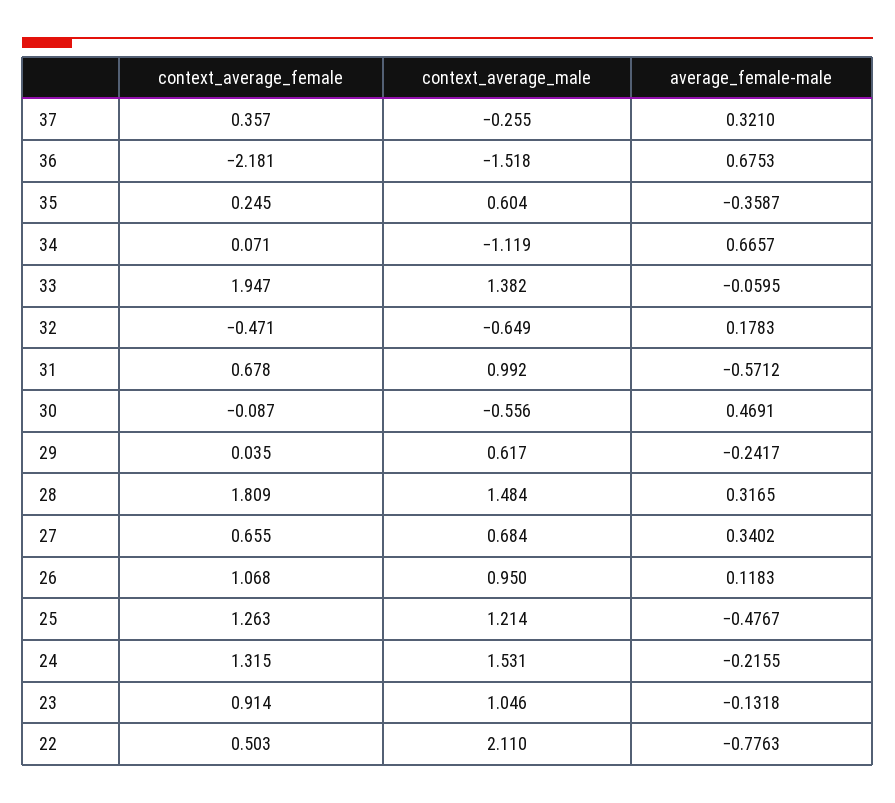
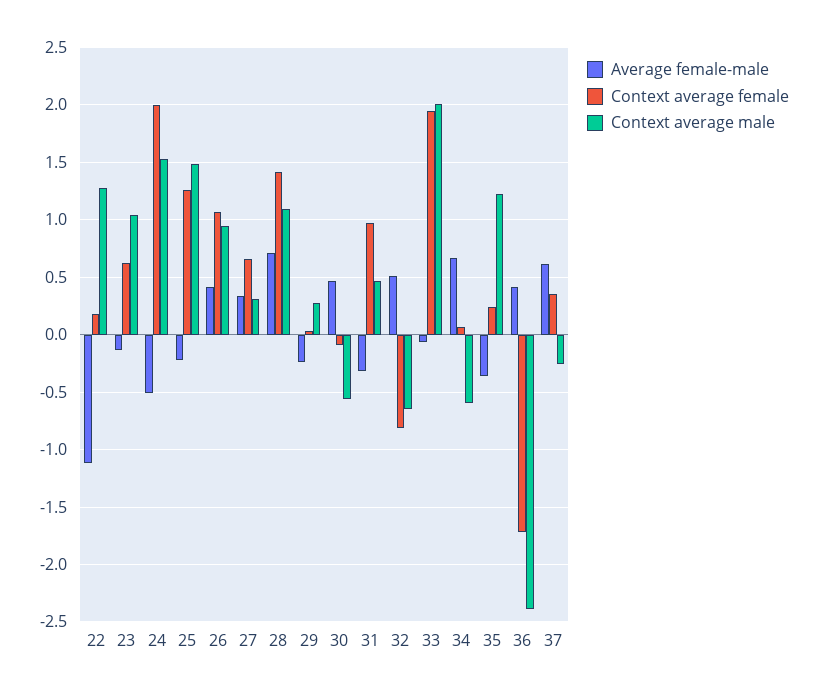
average_female-male, 37: 0.321 -> 0.6
context_average_female, 36: -2.181 -> -1.7
context_average_male, 36: -1.518 -> -2.4
average_female-male, 36: 0.6753 -> 0.4
context_average_male, 35: 0.604 -> 1.2
context_average_male, 34: -1.119 -> -0.6
context_average_male, 33: 1.382 -> 2
context_average_female, 32: -0.471 -> -0.8
average_female-male, 32: 0.1783 -> 0.5
context_average_female, 31: 0.678 -> 1
context_average_male, 31: 0.992 -> 0.5
average_female-male, 31: -0.5712 -> -0.3
context_average_male, 29: 0.617 -> 0.3
context_average_female, 28: 1.809 -> 1.4
context_average_male, 28: 1.484 -> 1.1
average_female-male, 28: 0.3165 -> 0.7
context_average_male, 27: 0.684 -> 0.3
average_female-male, 26: 0.1183 -> 0.4
context_average_male, 25: 1.214 -> 1.5
average_female-male, 25: -0.4767 -> -0.2
context_average_female, 24: 1.315 -> 2
average_female-male, 24: -0.2155 -> -0.5
context_average_female, 23: 0.914 -> 0.6
context_average_female, 22: 0.503 -> 0.2
context_average_male, 22: 2.11 -> 1.3
average_female-male, 22: -0.7763 -> -1.1

